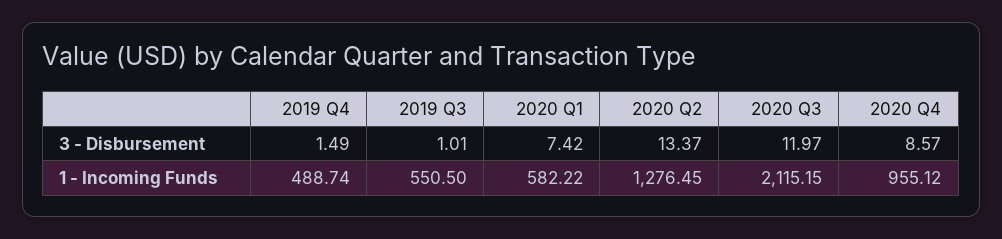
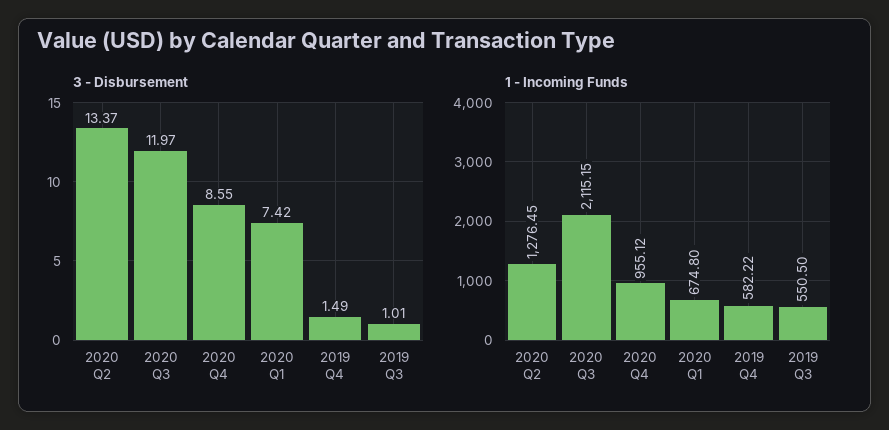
3 - Disbursement, 2020 Q4: 8.57 -> 8.55
1 - Incoming Funds, 2019 Q4: 488.74 -> 582.22
1 - Incoming Funds, 2020 Q1: 582.22 -> 674.8

